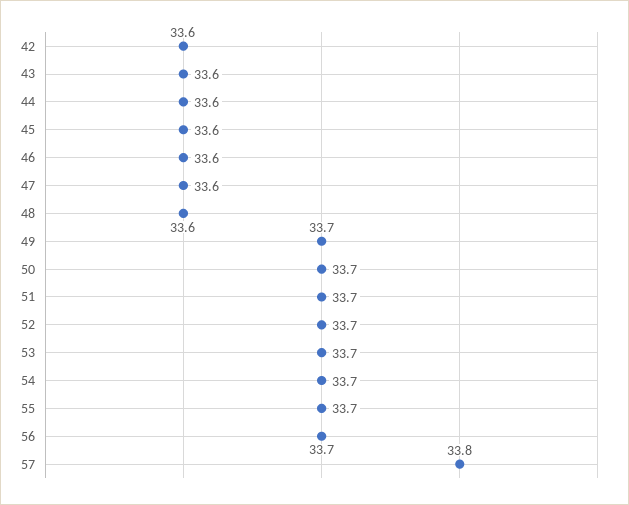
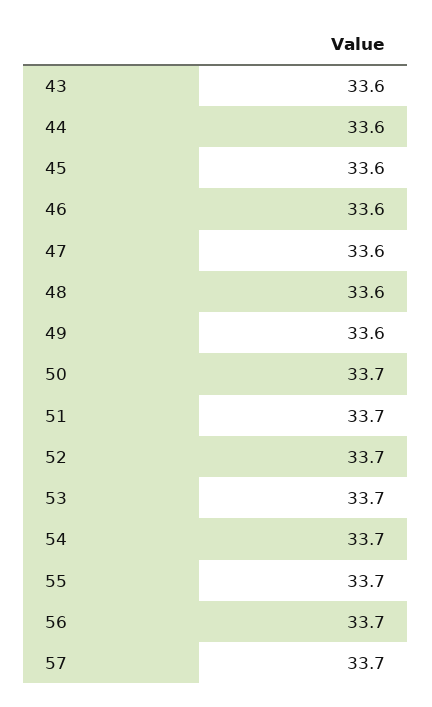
42: 33.6 -> none
49: 33.7 -> 33.6
57: 33.8 -> 33.7

